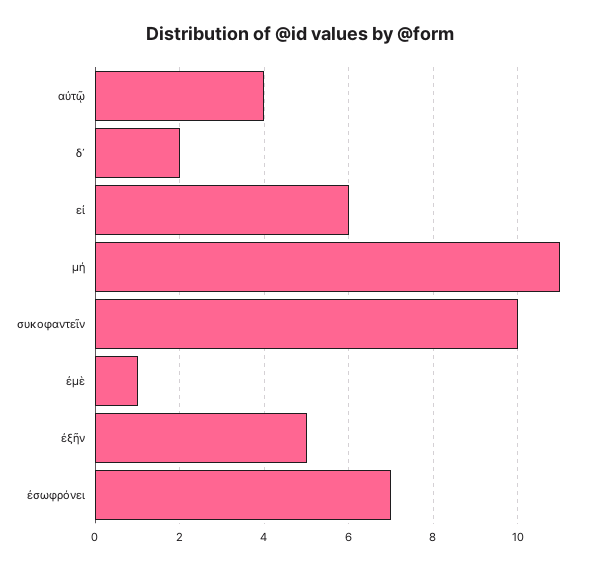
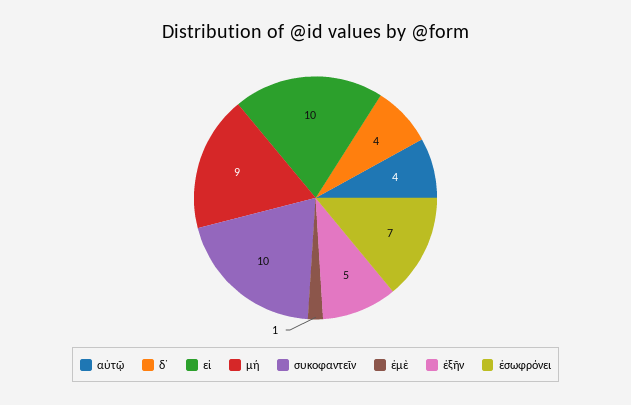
δ᾽: 2 -> 4
εἰ: 6 -> 10
μή: 11 -> 9

